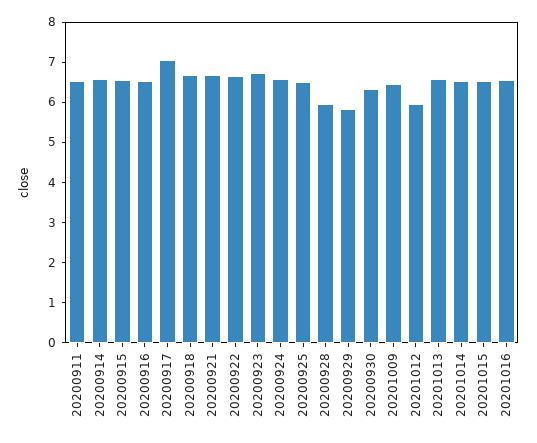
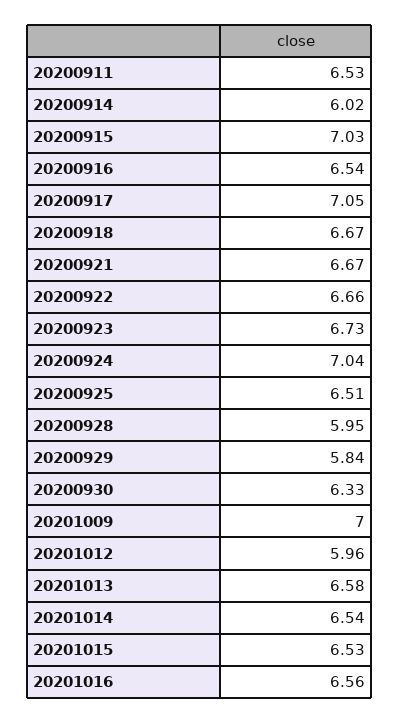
20200914: 6.6 -> 6.02
20200915: 6.6 -> 7.03
20200924: 6.6 -> 7.04
20201009: 6.4 -> 7

